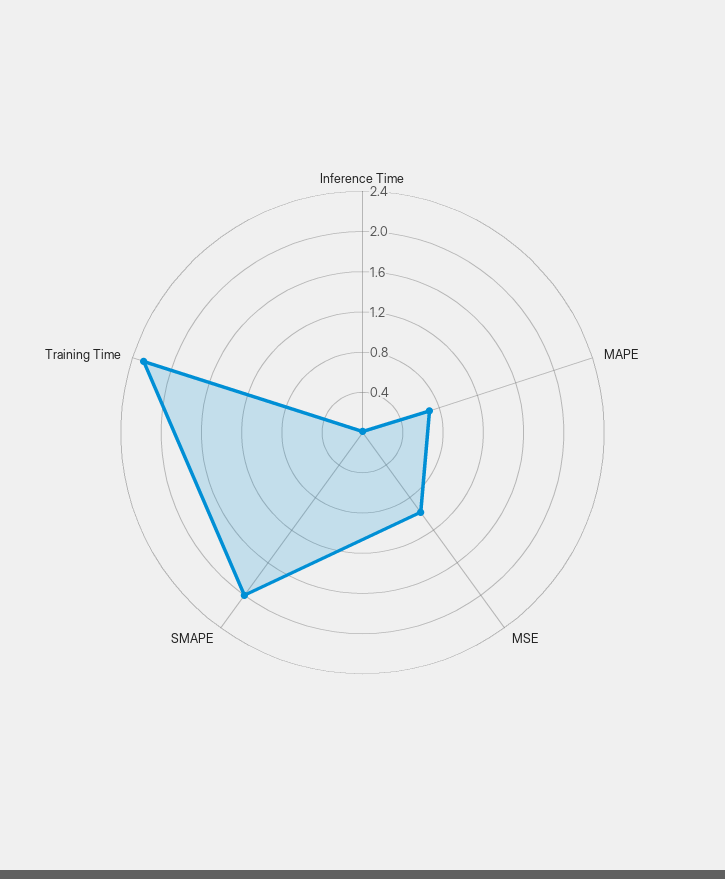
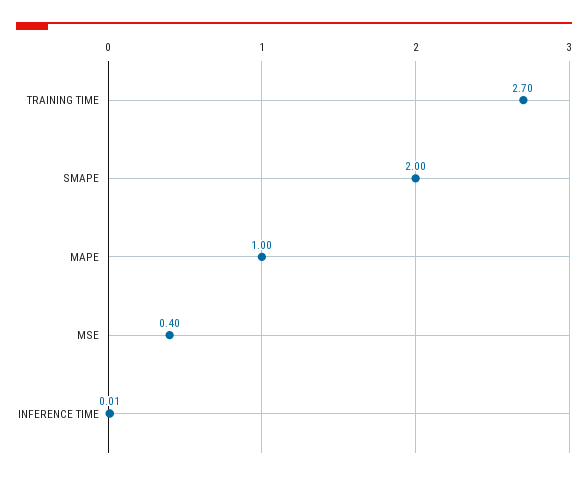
MAPE: 0.7 -> 1
MSE: 1 -> 0.4
Training Time: 2.3 -> 2.7

